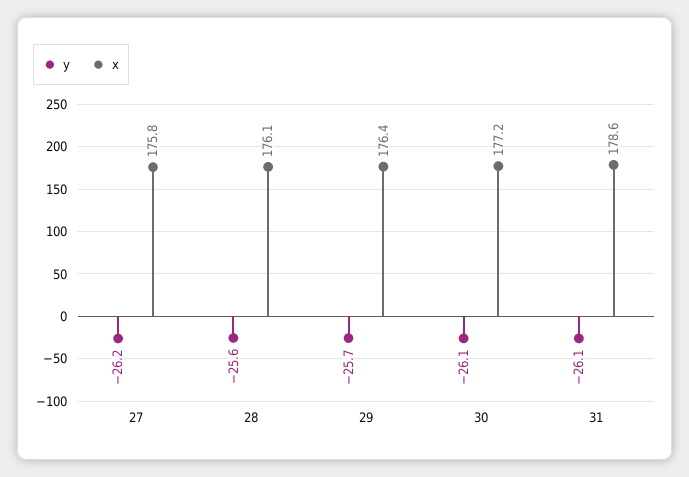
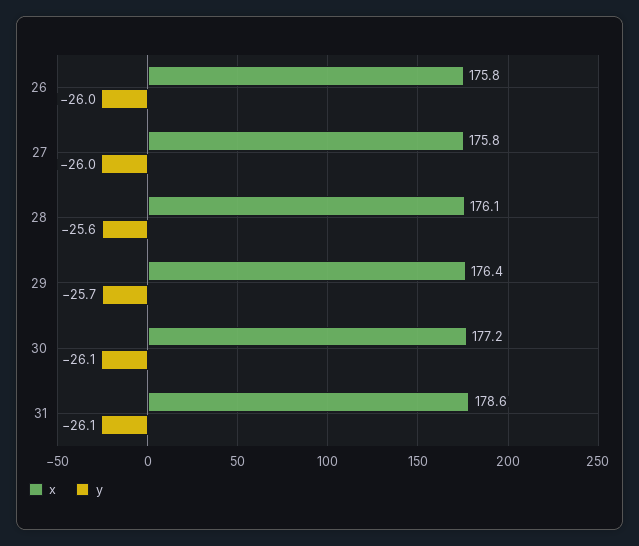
y, 27: -26.2 -> -26
x, 26: none -> 175.8
y, 26: none -> -26

